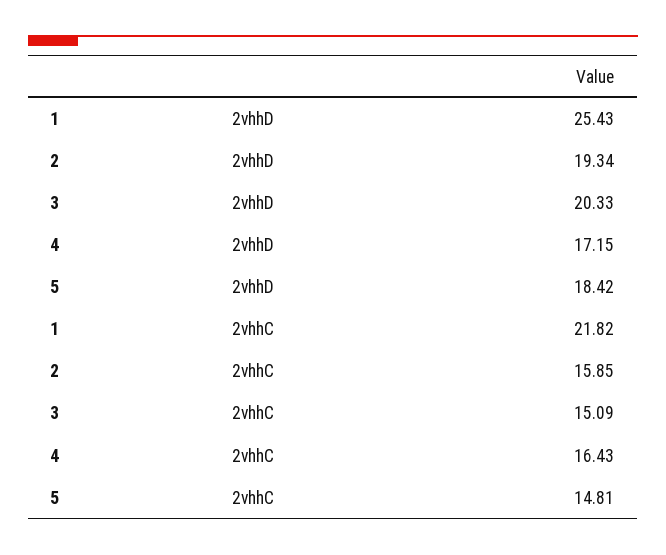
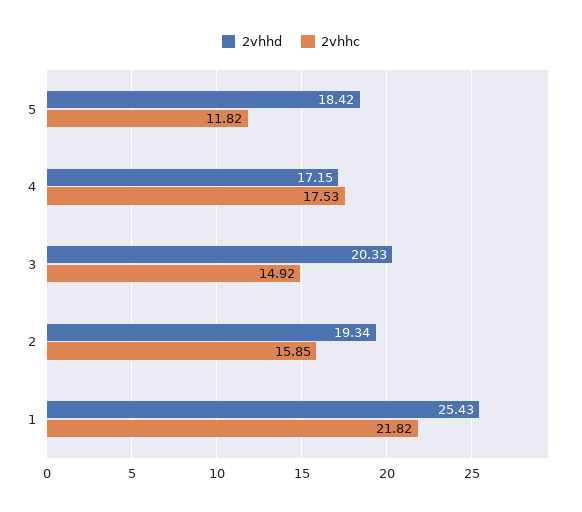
2vhhC, 3: 15.09 -> 14.92
2vhhC, 4: 16.43 -> 17.53
2vhhC, 5: 14.81 -> 11.82

